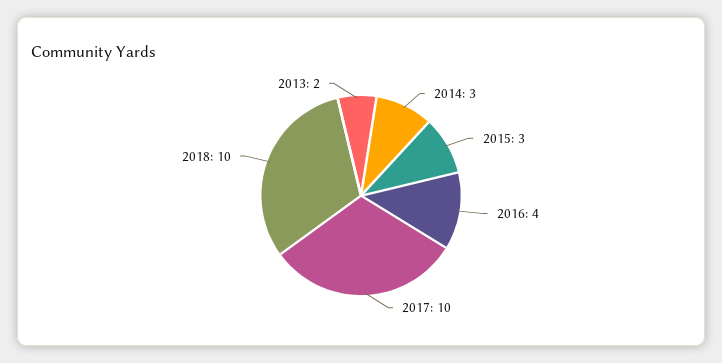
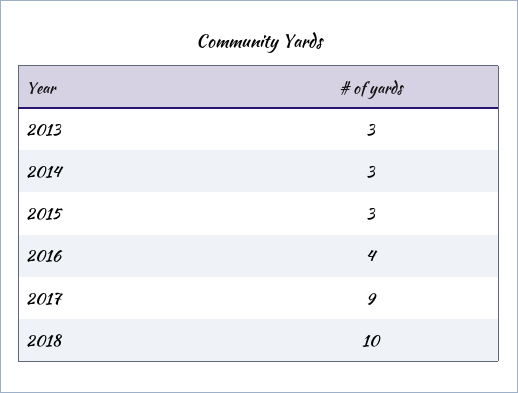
2017: 10 -> 9
2013: 2 -> 3

